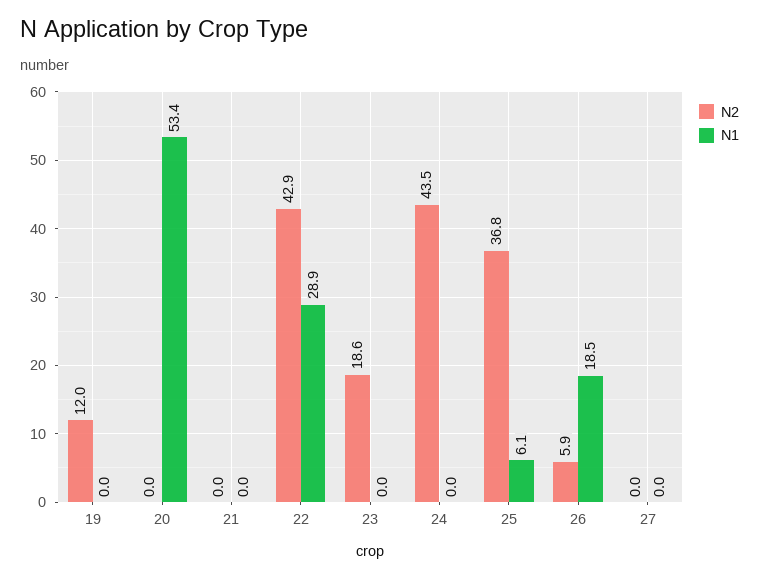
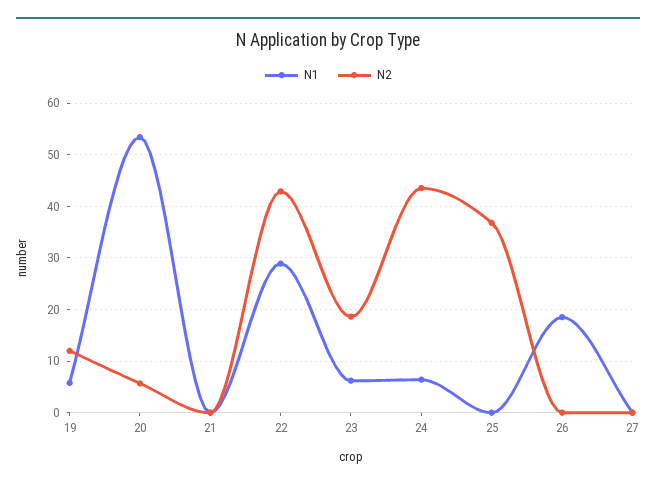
N1, 19: 0 -> 6
N2, 20: 0 -> 6
N1, 23: 0 -> 6
N1, 24: 0 -> 6
N1, 25: 6.1 -> 0
N2, 26: 5.9 -> 0

